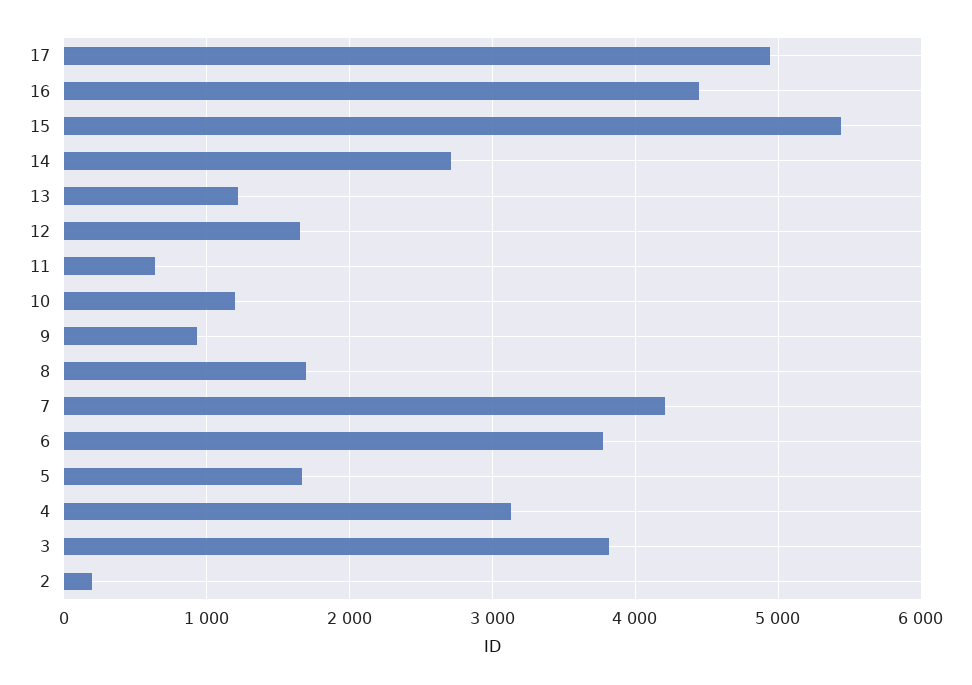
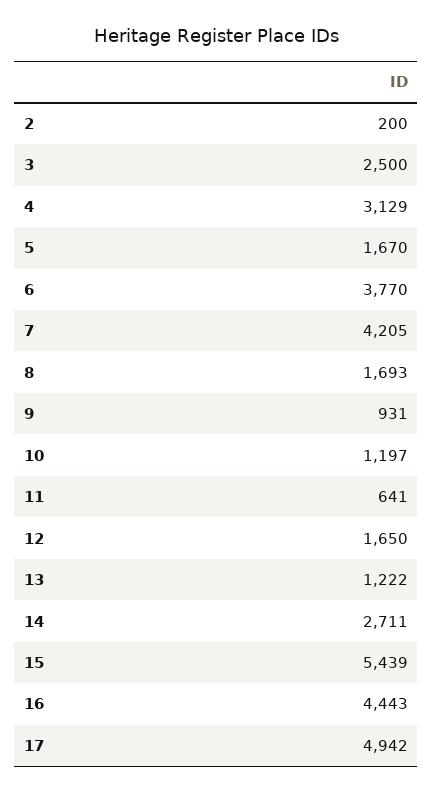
3: 3800 -> 2500

